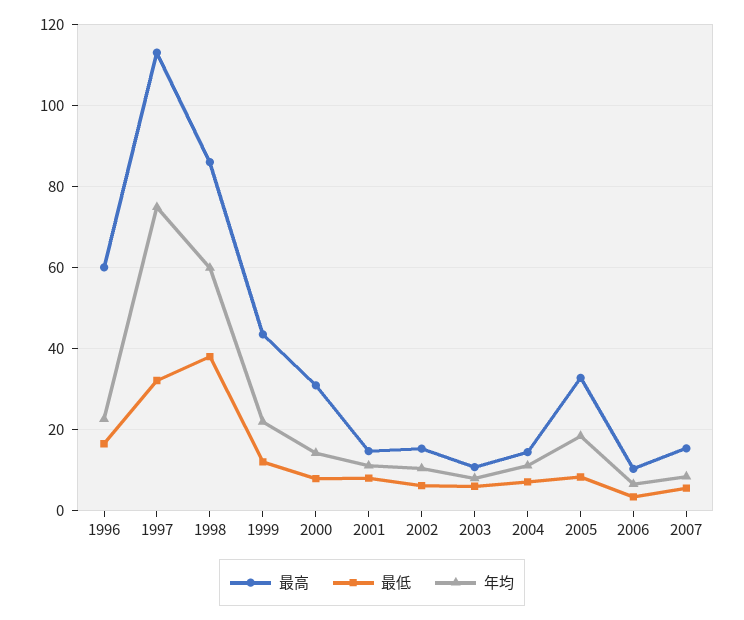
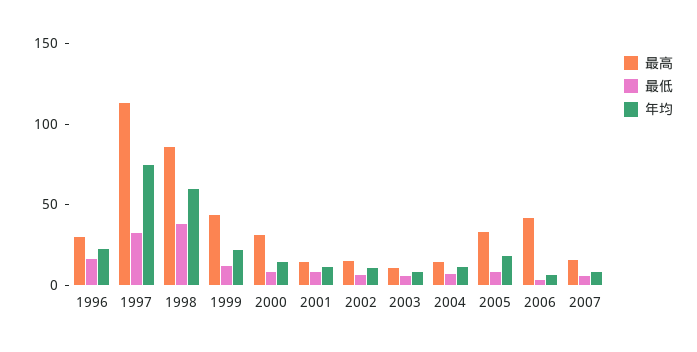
最高, 1996: 60 -> 30
最高, 2006: 10 -> 40

